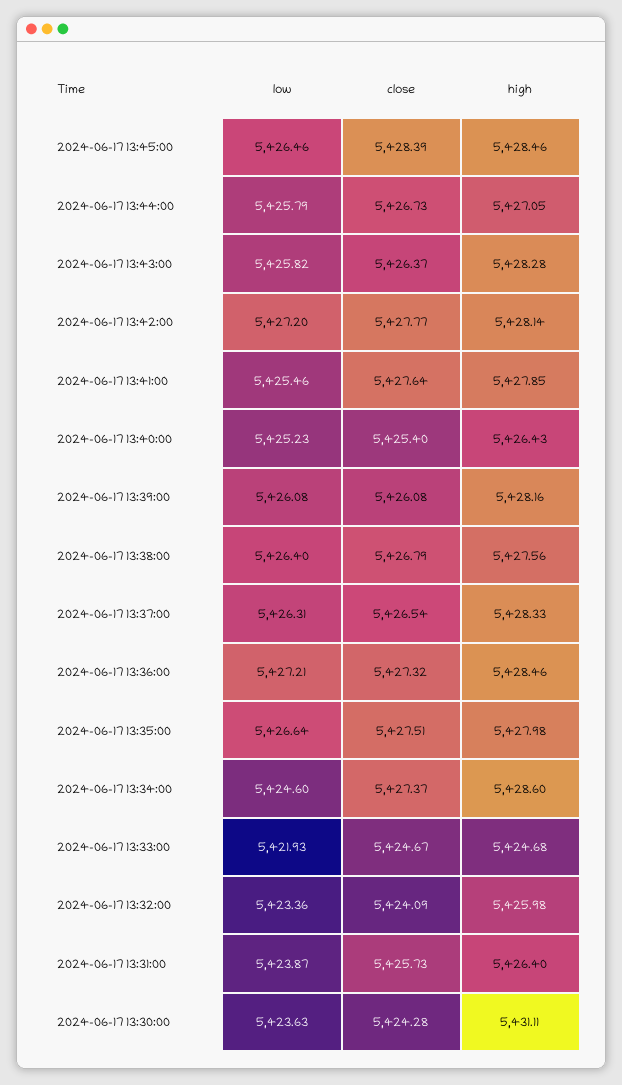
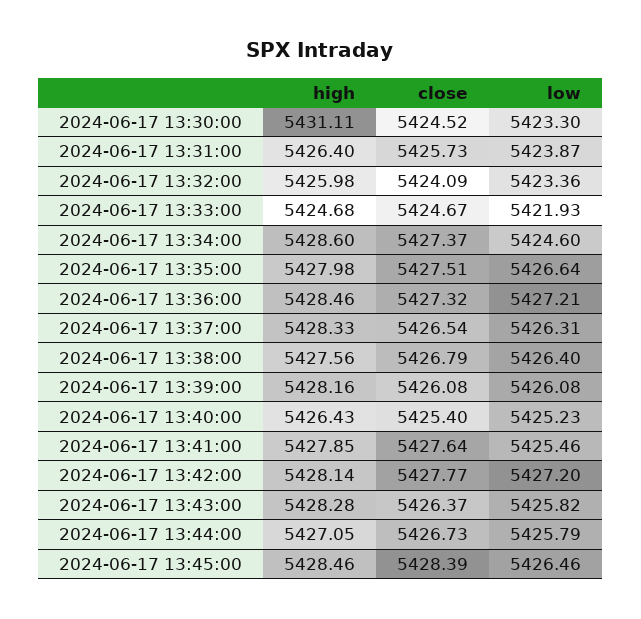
low, 2024-06-17 13:30:00: 5423.63 -> 5423.3
close, 2024-06-17 13:30:00: 5424.28 -> 5424.52

